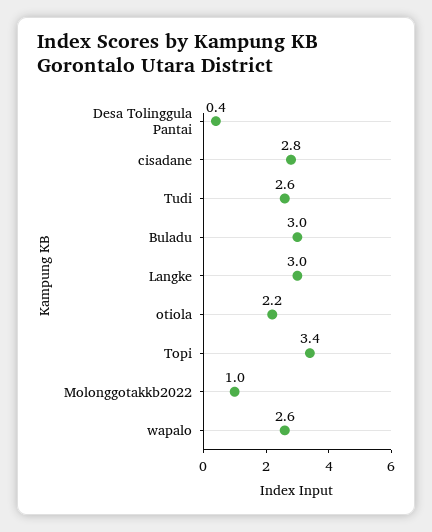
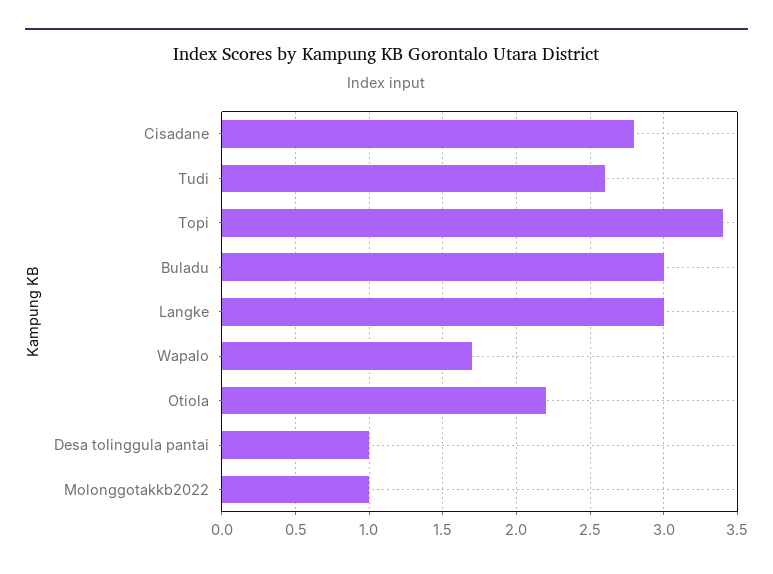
Desa Tolinggula Pantai: 0.4 -> 1
wapalo: 2.6 -> 1.7

